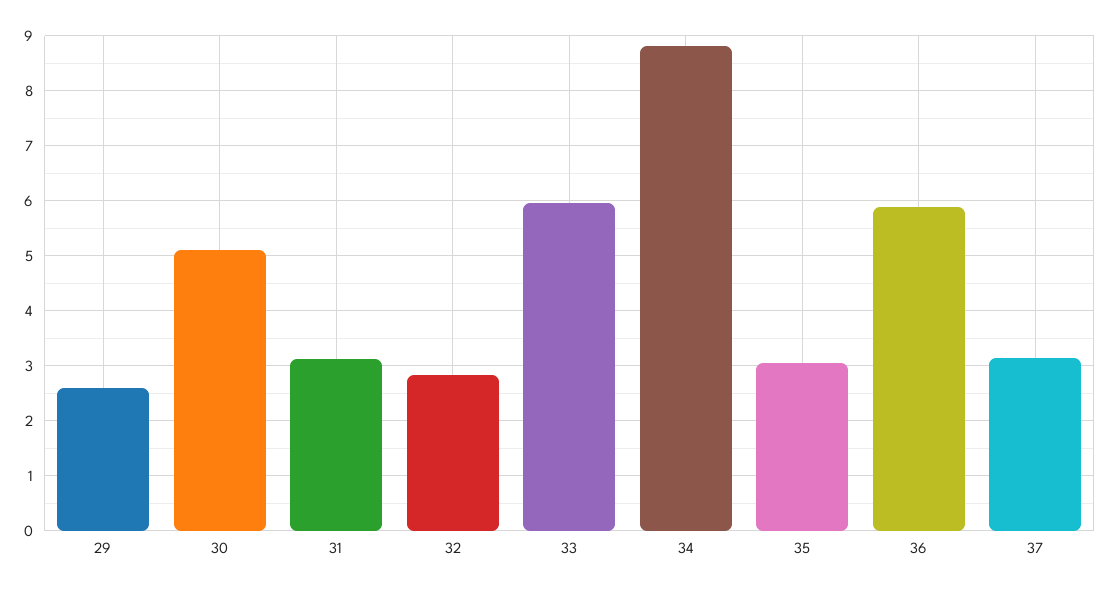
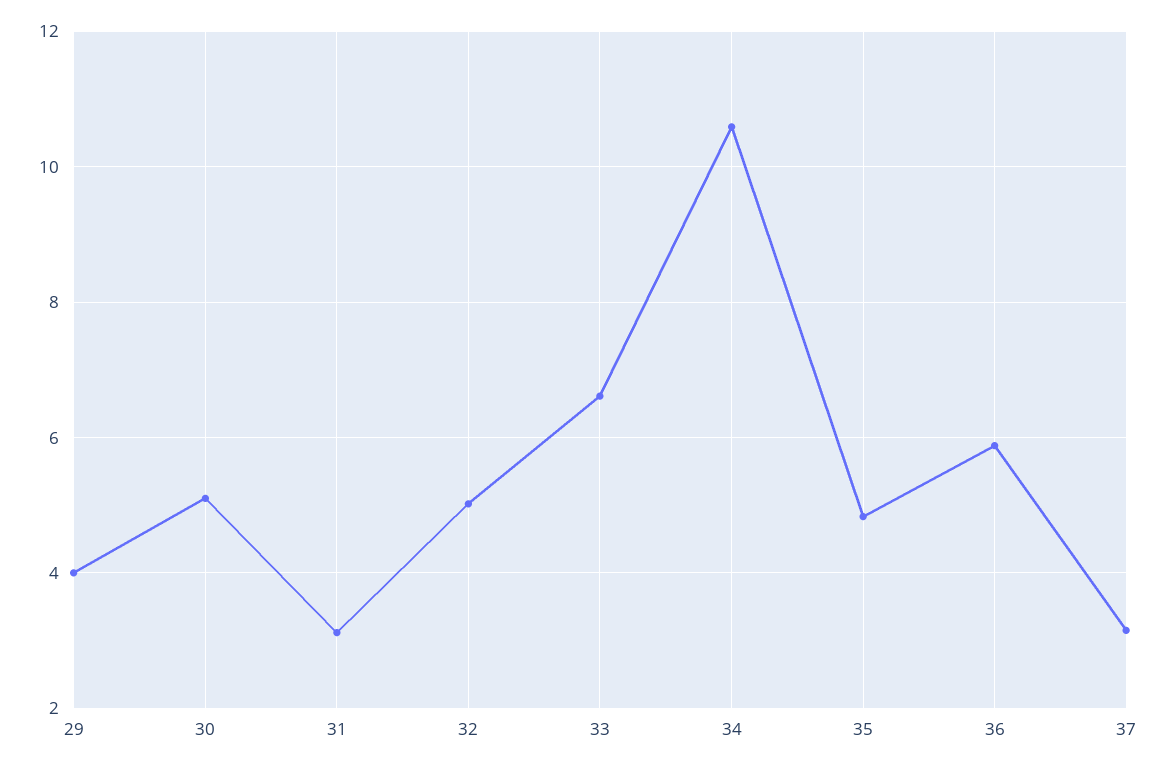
29: 2.6 -> 4
32: 2.8 -> 5
33: 6 -> 6.6
34: 8.8 -> 10.6
35: 3 -> 4.8

